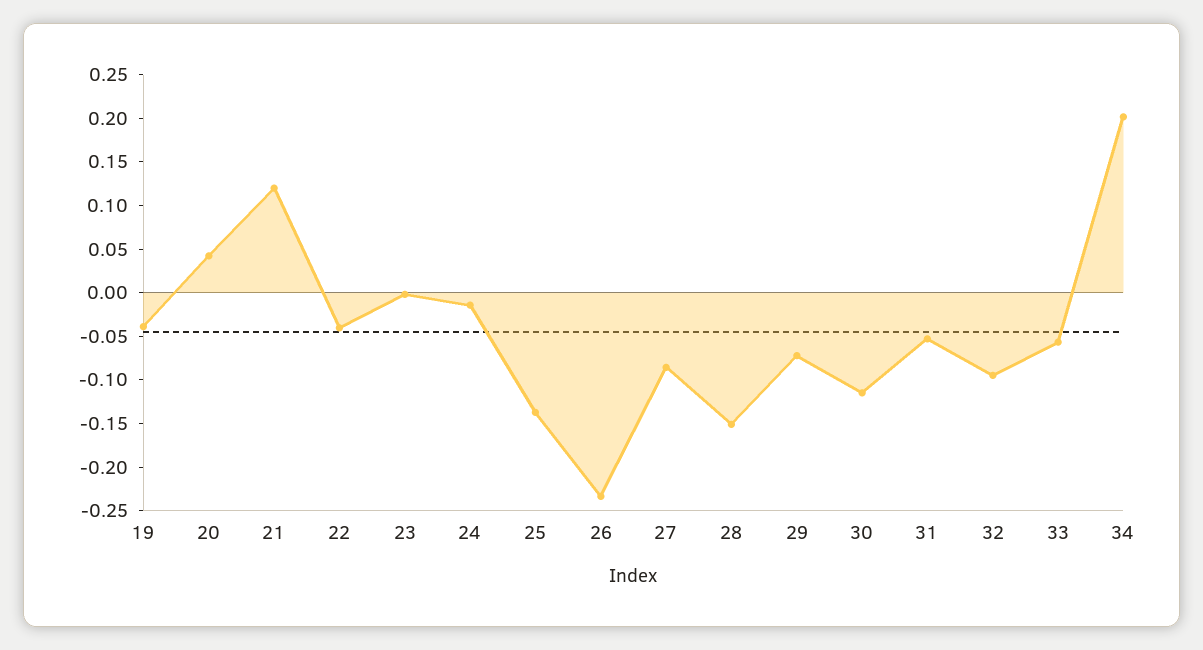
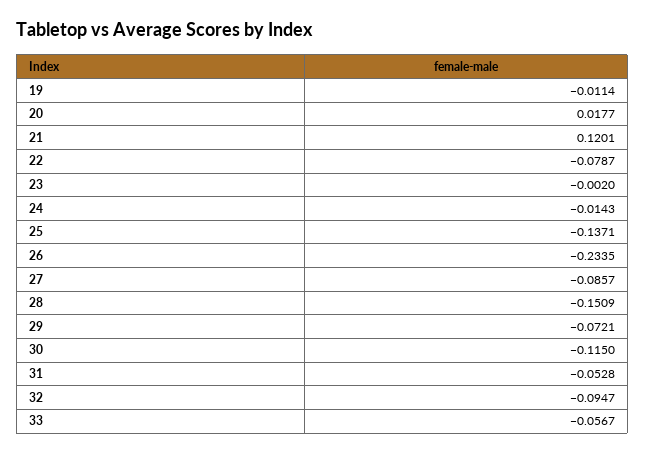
19: -0.04 -> -0.0114
20: 0.04 -> 0.0177
22: -0.04 -> -0.0787
34: 0.2 -> none

